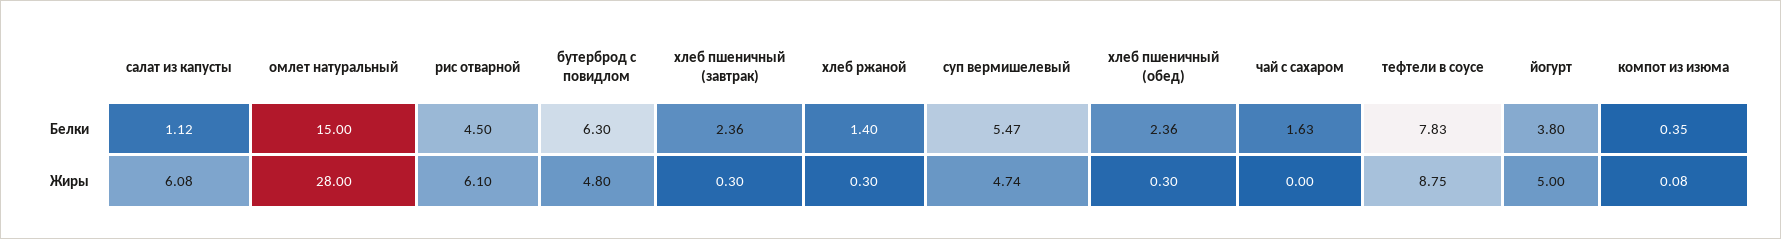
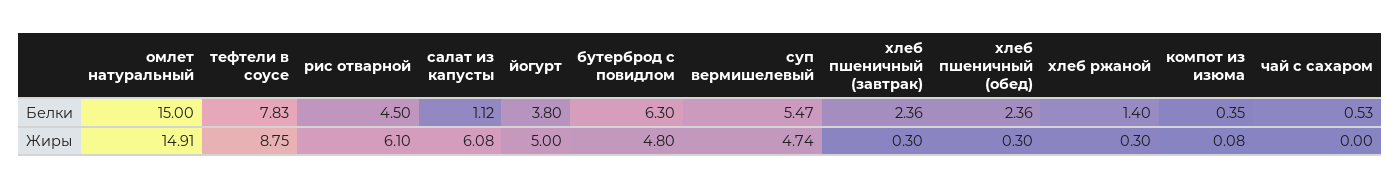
чай с сахаром, Белки: 1.63 -> 0.53
омлет натуральный, Жиры: 28 -> 14.91

